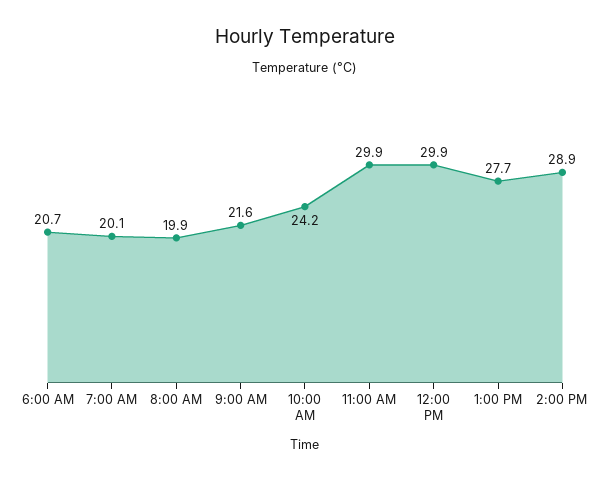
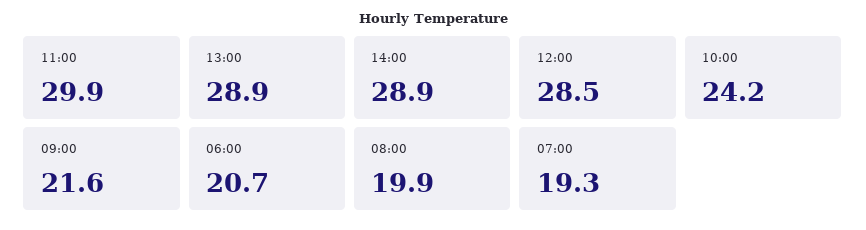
7:00 AM: 20.1 -> 19.3
12:00 PM: 29.9 -> 28.5
1:00 PM: 27.7 -> 28.9

